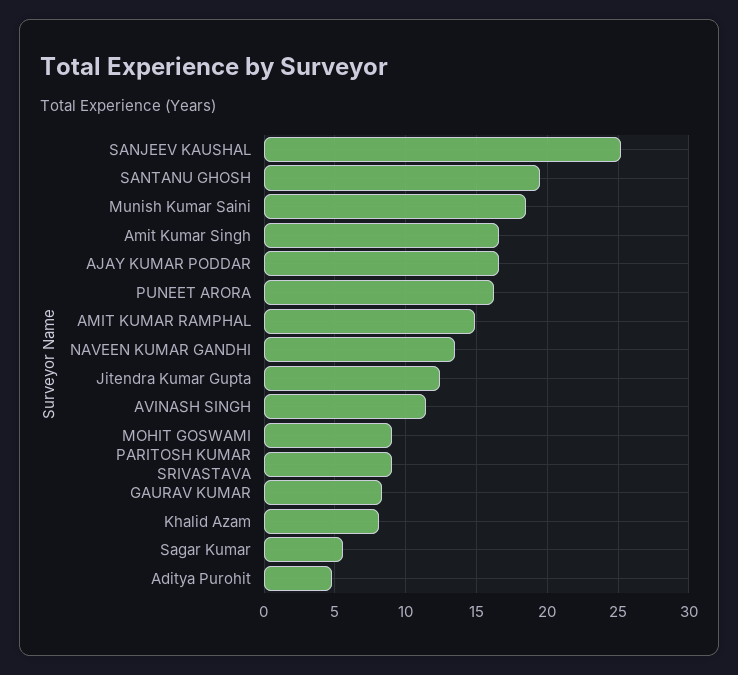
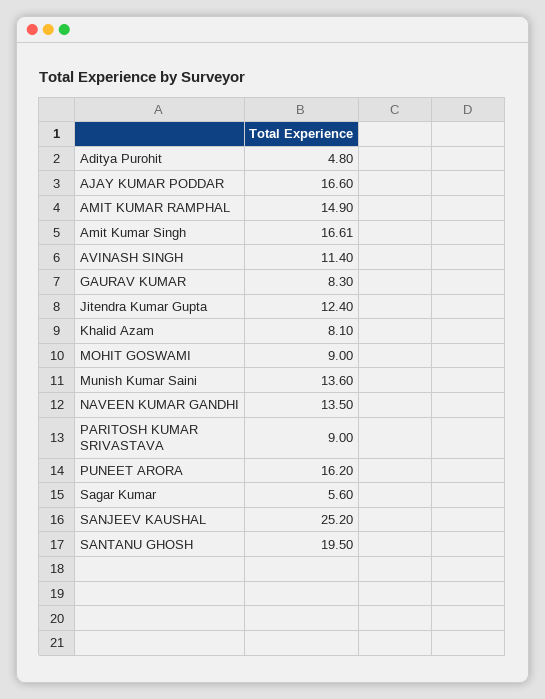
Munish Kumar Saini: 18.5 -> 13.6

